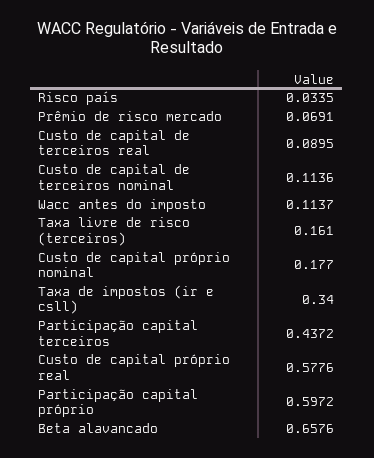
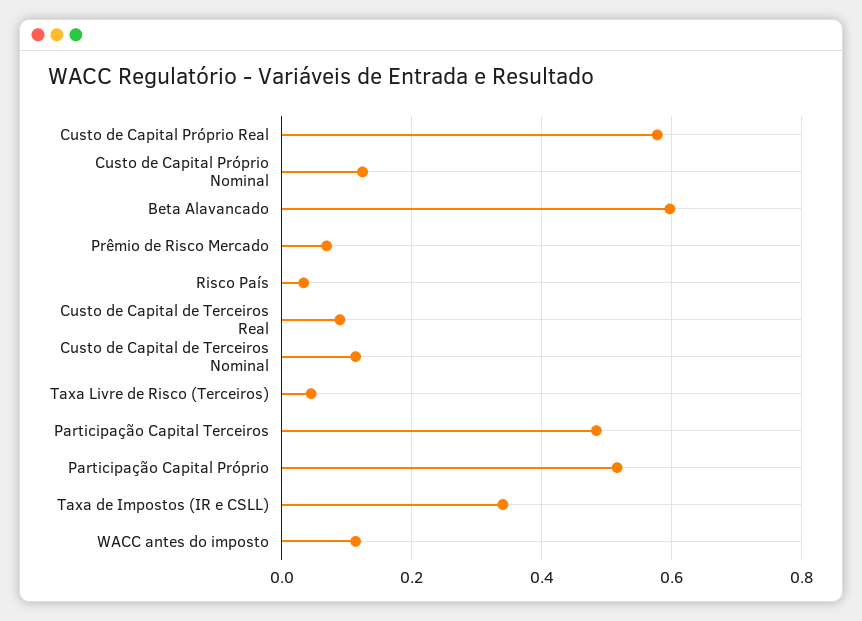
Taxa livre de risco (terceiros): 0.161 -> 0.04
Custo de capital próprio nominal: 0.177 -> 0.12
Participação capital terceiros: 0.4372 -> 0.48
Participação capital próprio: 0.5972 -> 0.52
Beta alavancado: 0.6576 -> 0.6

